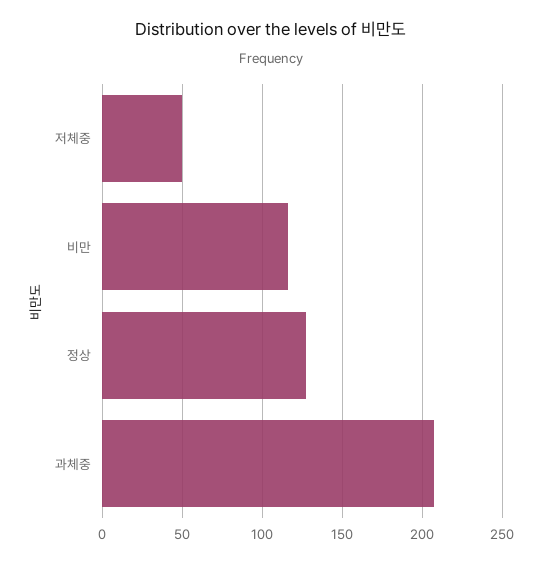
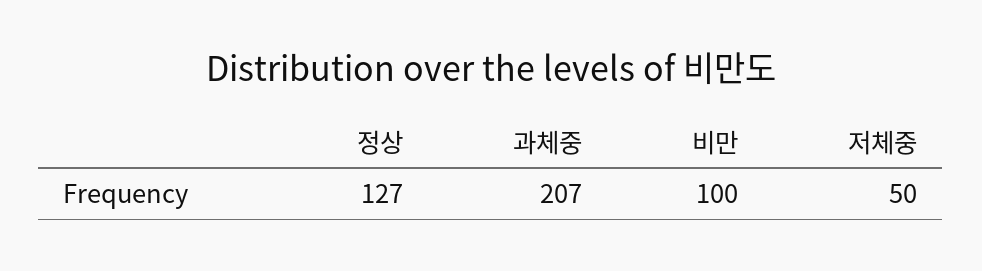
비만: 115 -> 100

